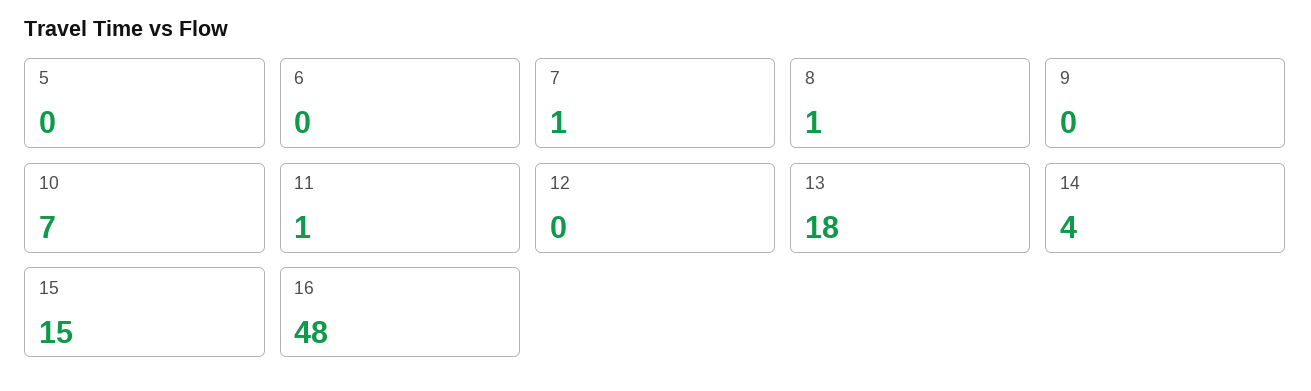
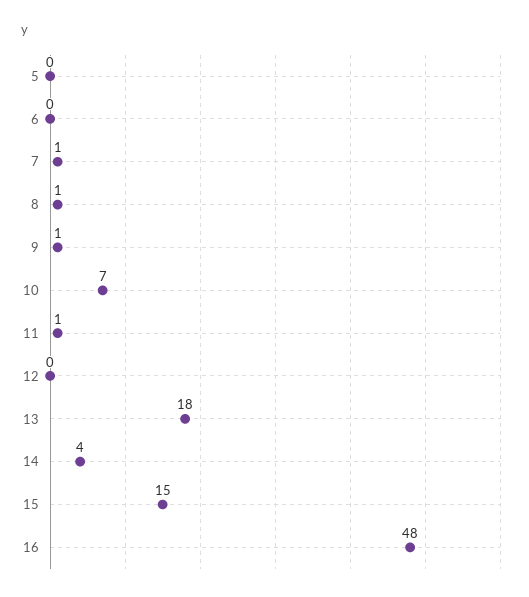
9: 0 -> 1

